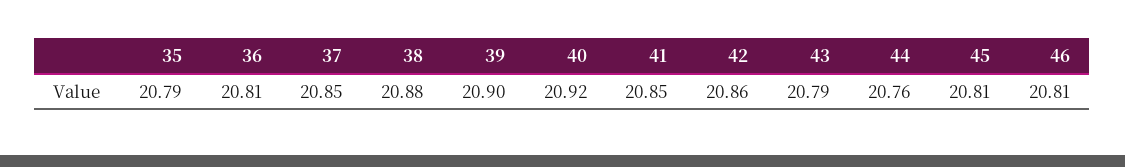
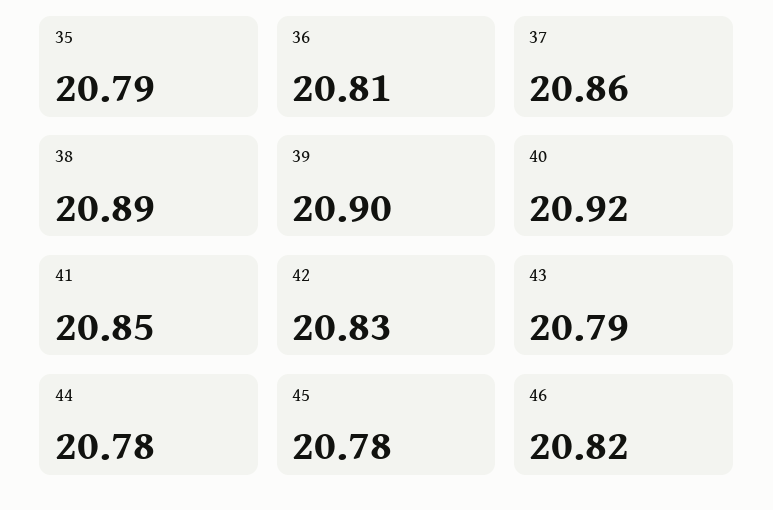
37: 20.85 -> 20.86
38: 20.88 -> 20.89
42: 20.86 -> 20.83
44: 20.76 -> 20.78
45: 20.81 -> 20.78
46: 20.81 -> 20.82

